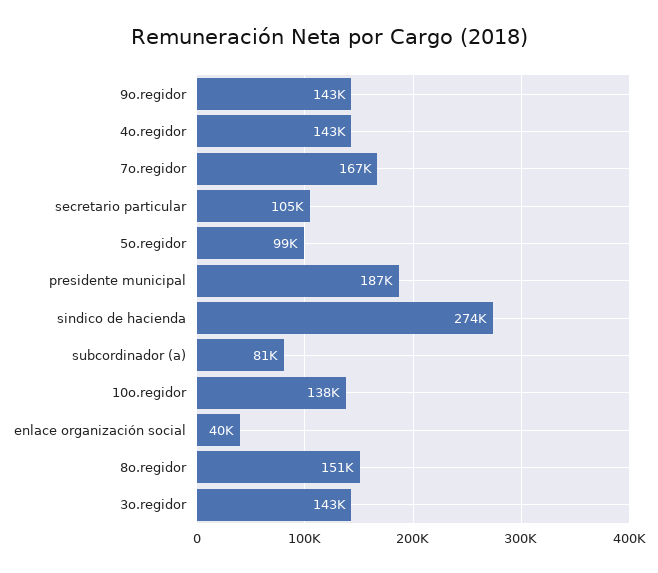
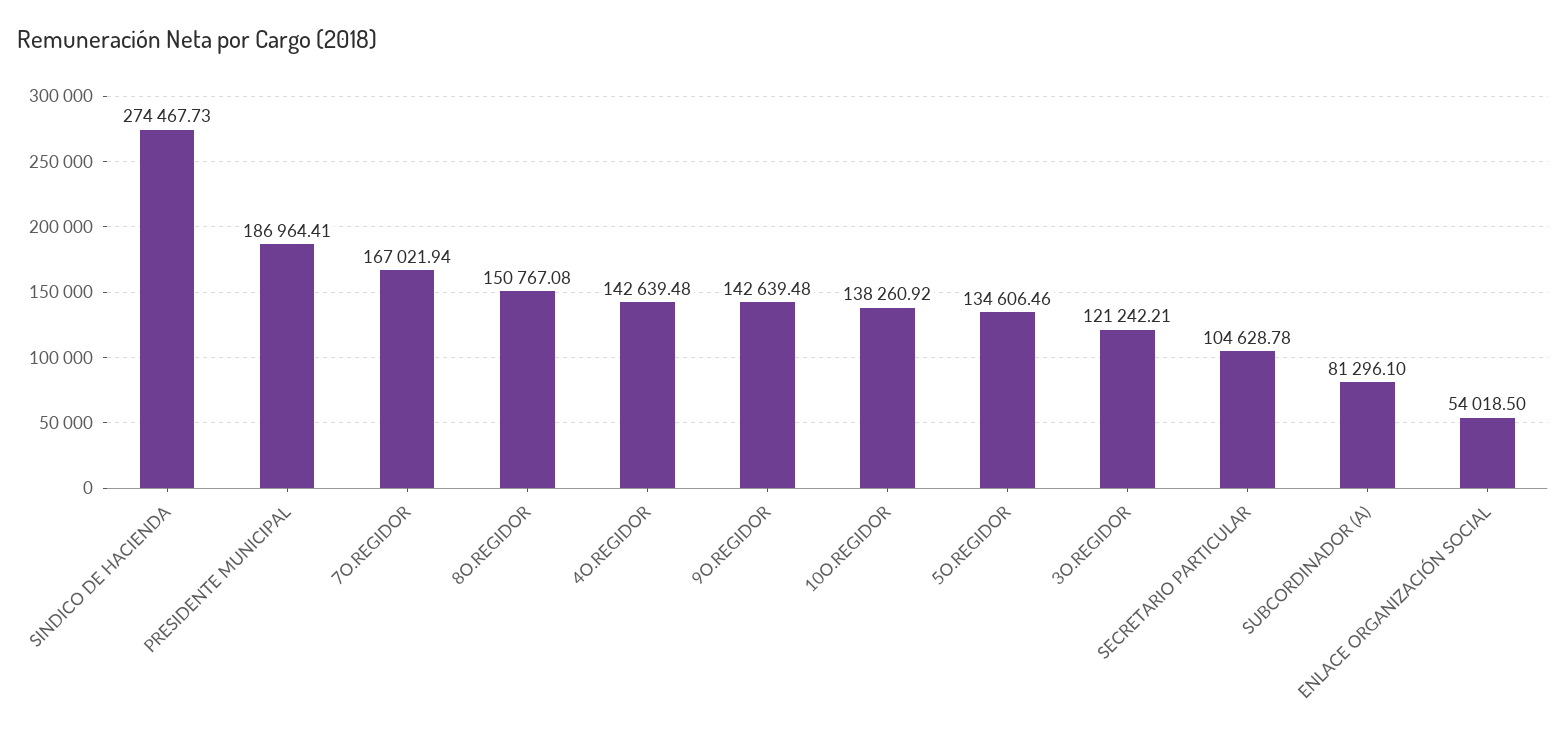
5o.regidor: 99000 -> 134606.46
enlace organización social: 40000 -> 54018.5
3o.regidor: 143000 -> 121242.21

